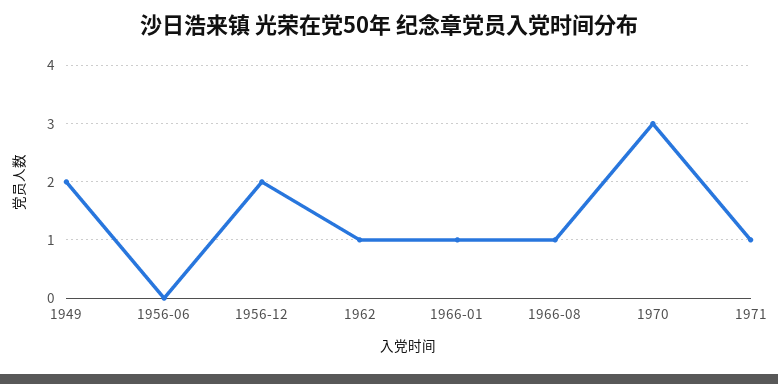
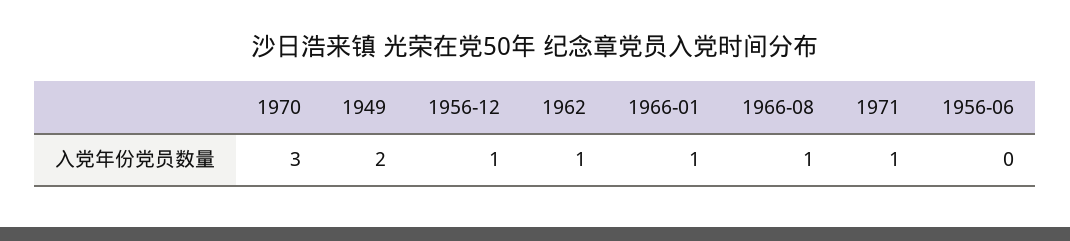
1956-12: 2 -> 1

